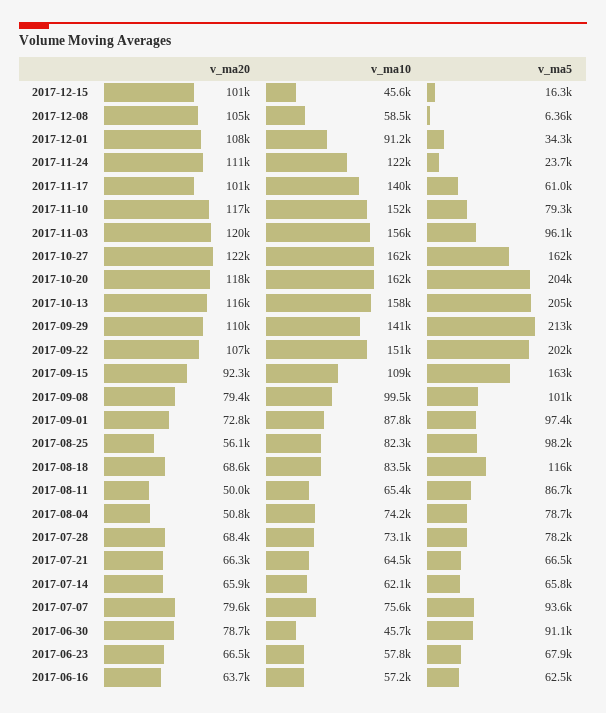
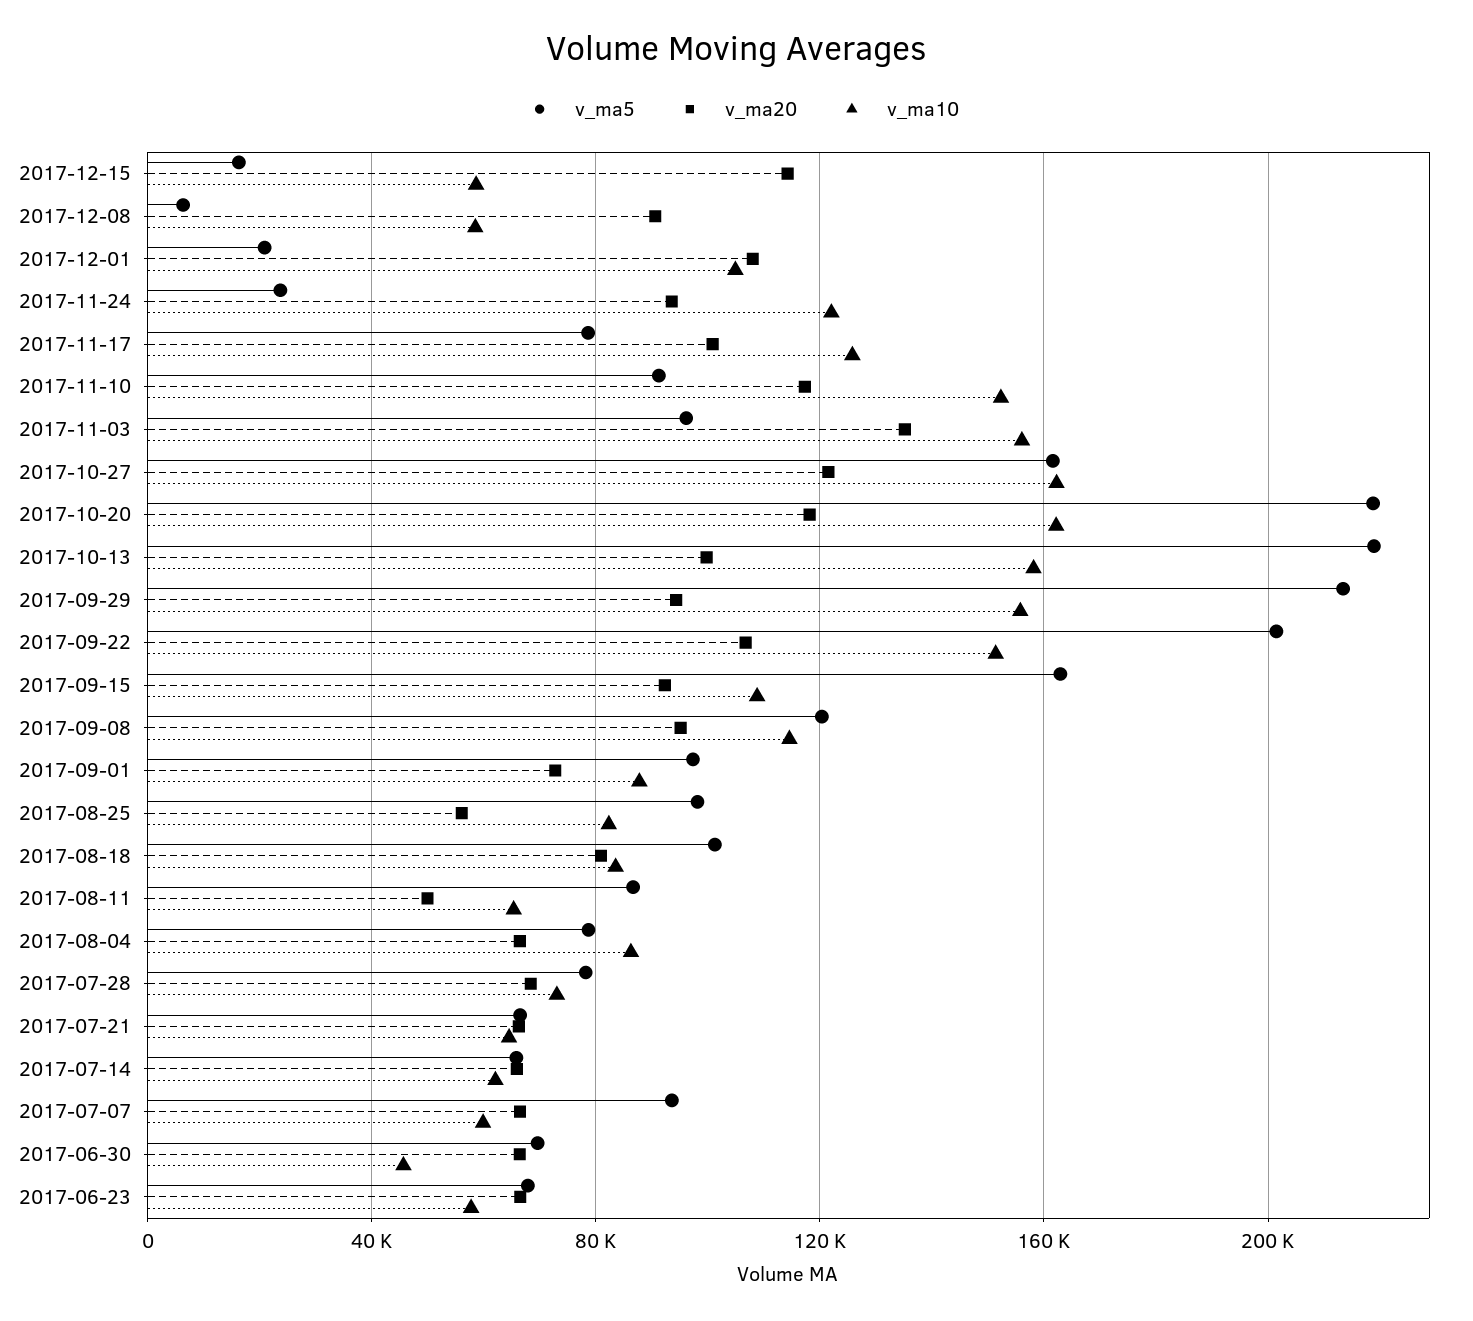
v_ma20, 2017-12-15: 101000 -> 115000
v_ma10, 2017-12-15: 45600 -> 60000
v_ma20, 2017-12-08: 105000 -> 90000
v_ma10, 2017-12-01: 91200 -> 105000
v_ma5, 2017-12-01: 34300 -> 20000
v_ma20, 2017-11-24: 111000 -> 95000
v_ma10, 2017-11-17: 140000 -> 125000
v_ma5, 2017-11-17: 61000 -> 80000
v_ma5, 2017-11-10: 79300 -> 90000
v_ma20, 2017-11-03: 120000 -> 135000
v_ma5, 2017-10-20: 204000 -> 220000
v_ma20, 2017-10-13: 116000 -> 100000
v_ma5, 2017-10-13: 205000 -> 220000
v_ma20, 2017-09-29: 110000 -> 95000
v_ma10, 2017-09-29: 141000 -> 155000
v_ma20, 2017-09-08: 79400 -> 95000
v_ma10, 2017-09-08: 99500 -> 115000
v_ma5, 2017-09-08: 101000 -> 120000
v_ma20, 2017-08-18: 68600 -> 80000
v_ma5, 2017-08-18: 116000 -> 100000
v_ma20, 2017-08-04: 50800 -> 65000
v_ma10, 2017-08-04: 74200 -> 85000
v_ma20, 2017-07-07: 79600 -> 65000
v_ma10, 2017-07-07: 75600 -> 60000
v_ma20, 2017-06-30: 78700 -> 65000
v_ma5, 2017-06-30: 91100 -> 70000
v_ma20, 2017-06-16: 63700 -> none
v_ma10, 2017-06-16: 57200 -> none
v_ma5, 2017-06-16: 62500 -> none

